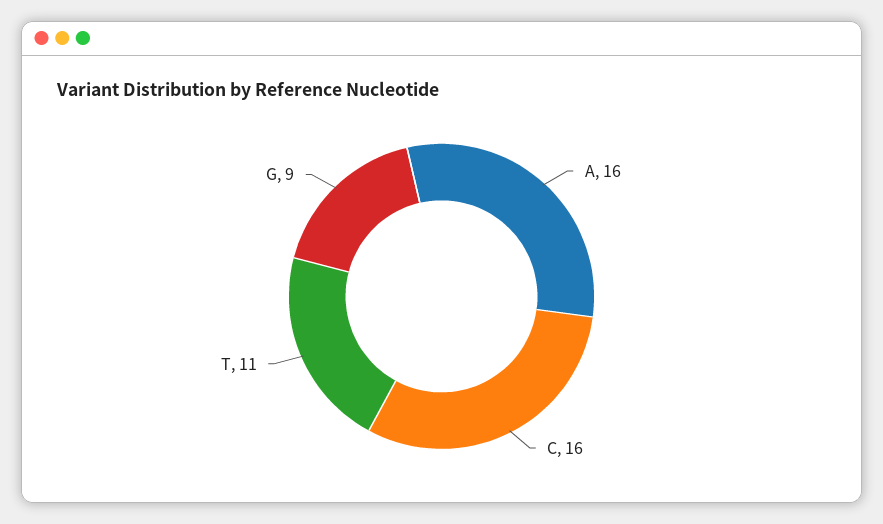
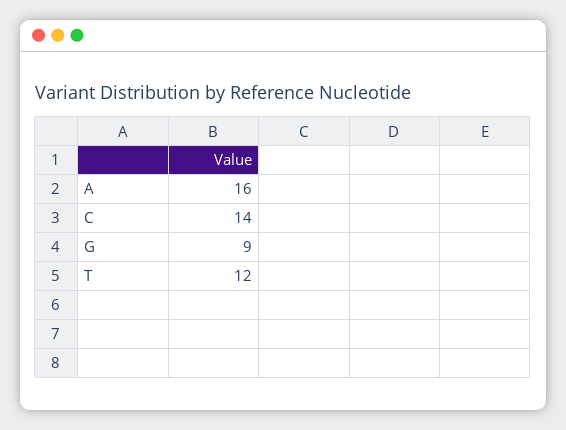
C: 16 -> 14
T: 11 -> 12

